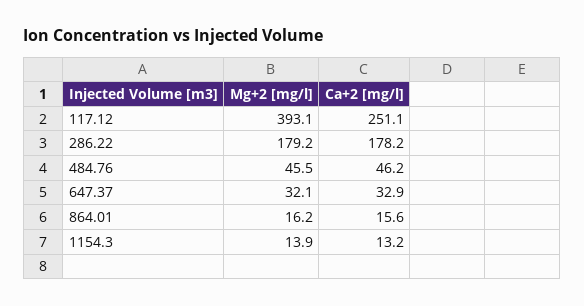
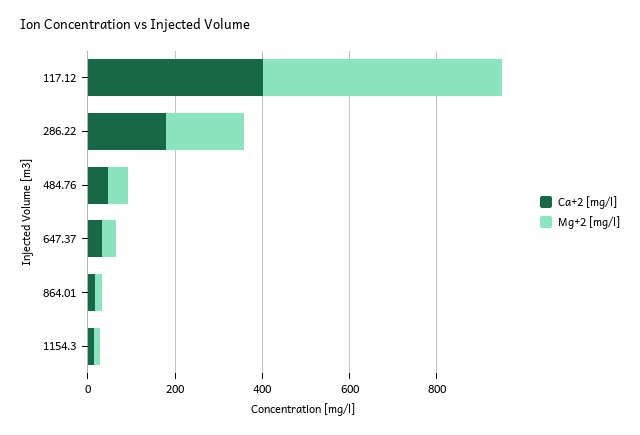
Mg+2 [mg/l], 117.12: 393.1 -> 550
Ca+2 [mg/l], 117.12: 251.1 -> 400

